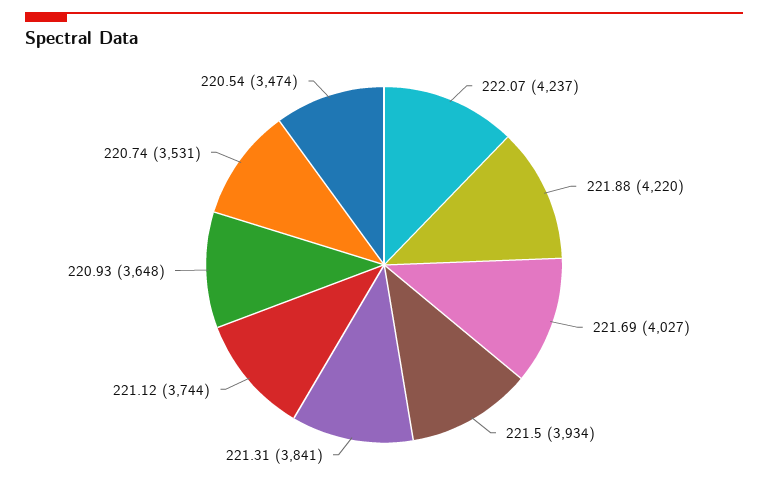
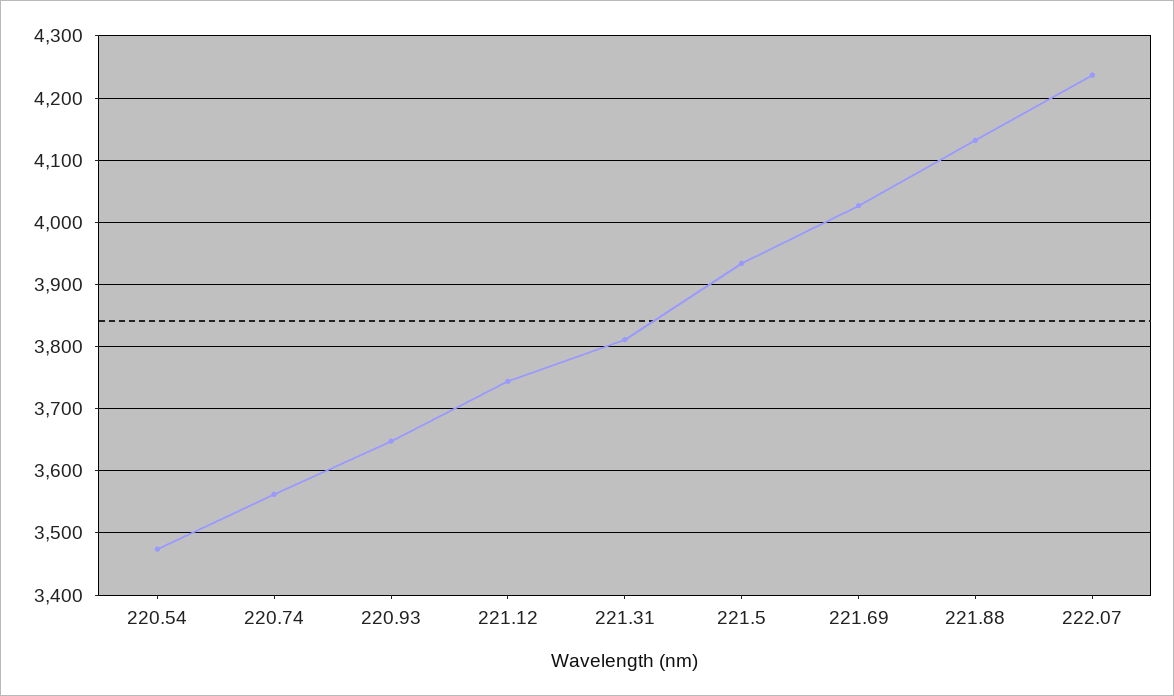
221.88: 4220 -> 4130
221.31: 3841 -> 3810
220.74: 3531 -> 3560

